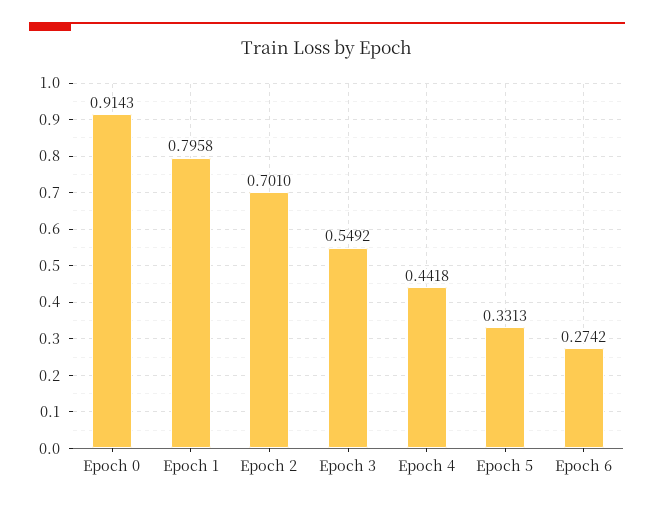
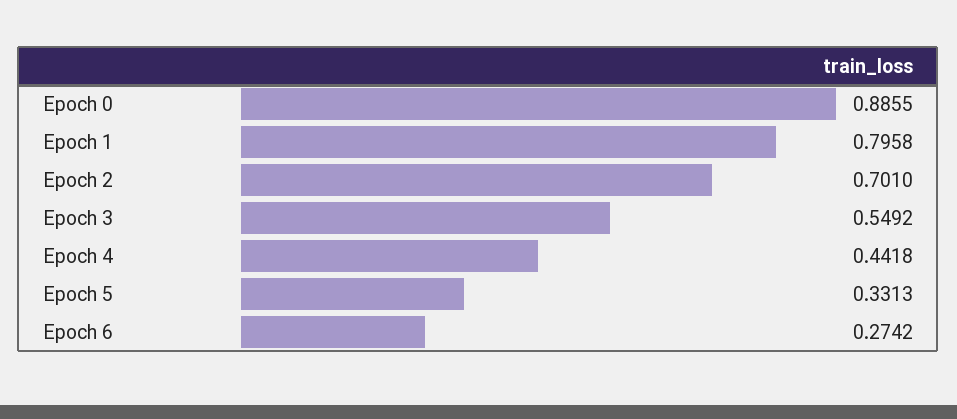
Epoch 0: 0.9143 -> 0.8855

